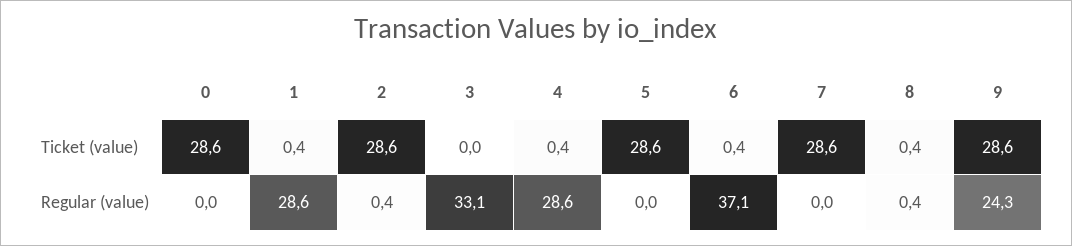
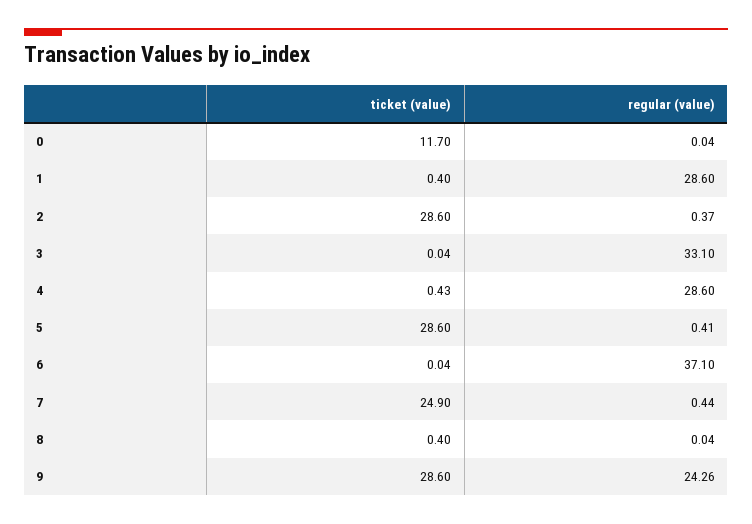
0, Ticket (value): 28.6 -> 11.7
6, Ticket (value): 0.4 -> 0.04
7, Ticket (value): 28.6 -> 24.9
5, Regular (value): 0 -> 0.41
7, Regular (value): 0 -> 0.44
8, Regular (value): 0.4 -> 0.04

